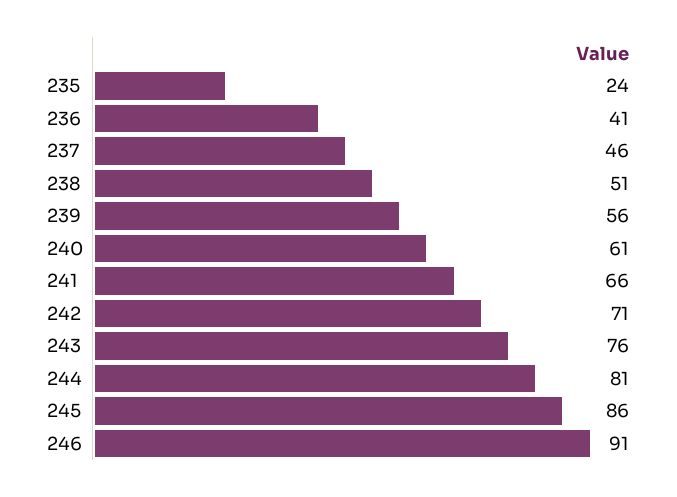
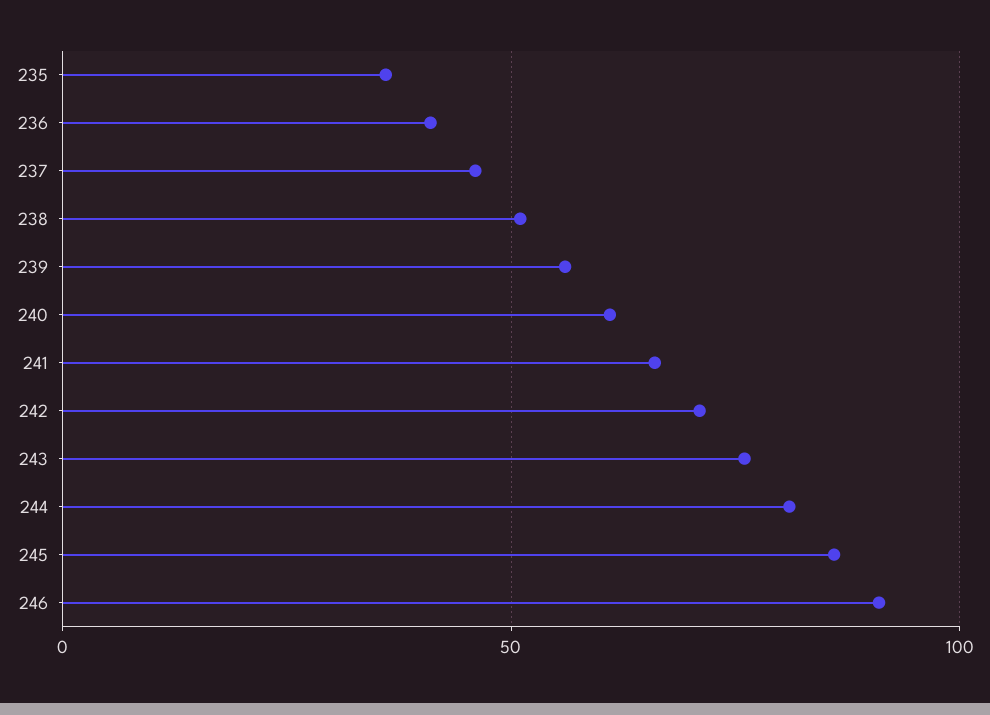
235: 24 -> 35

